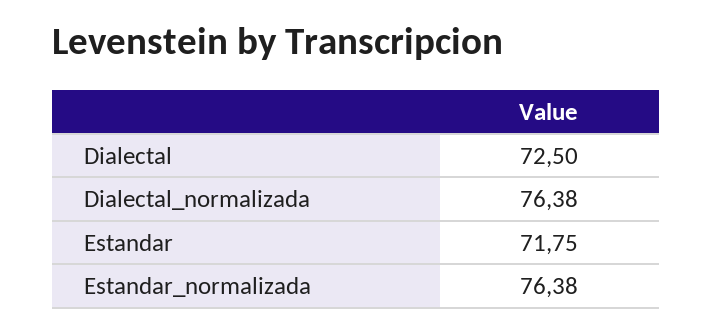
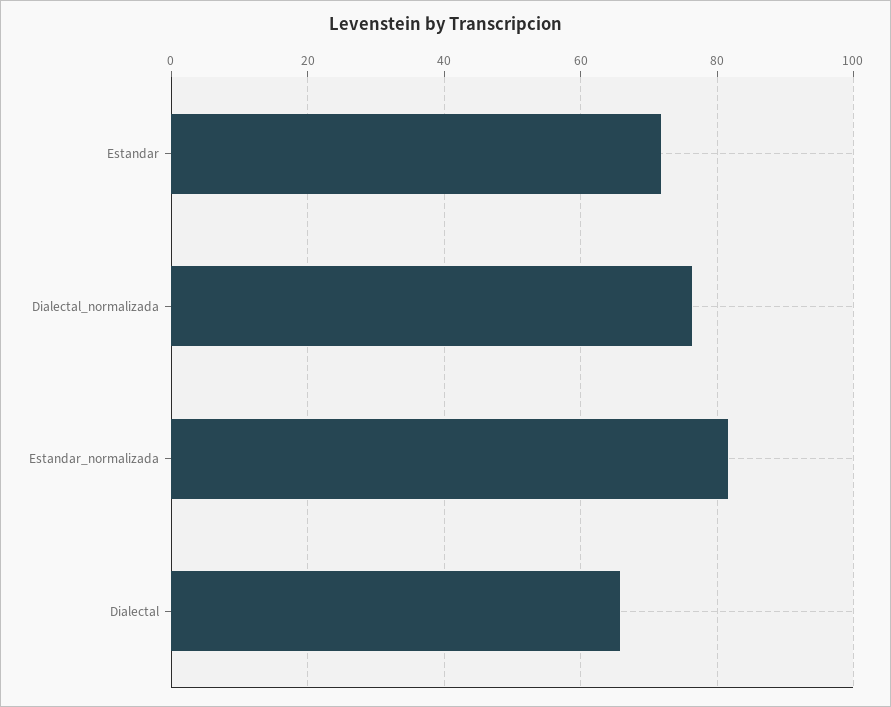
Dialectal: 72.5 -> 66
Estandar_normalizada: 76.38 -> 82

